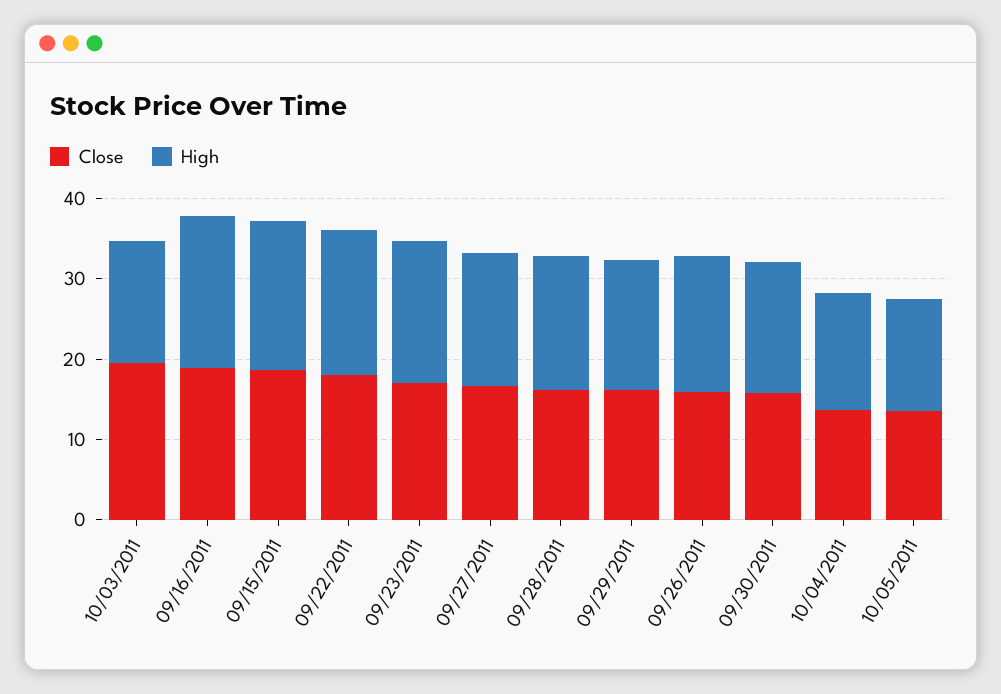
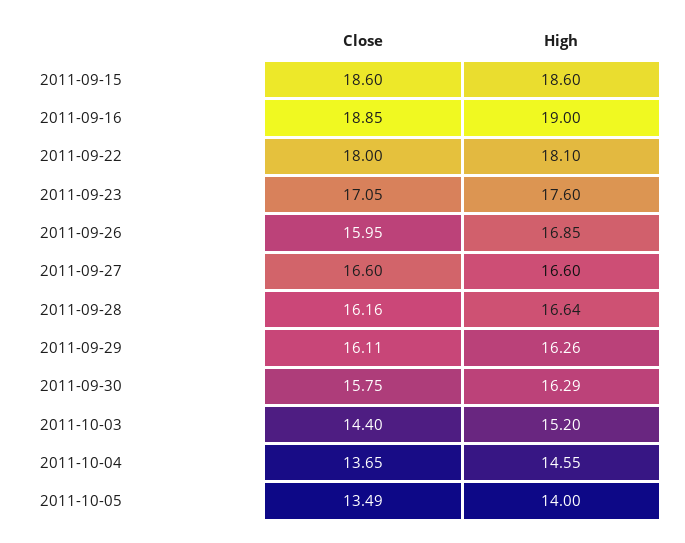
Close, 10/03/2011: 20 -> 14.4

